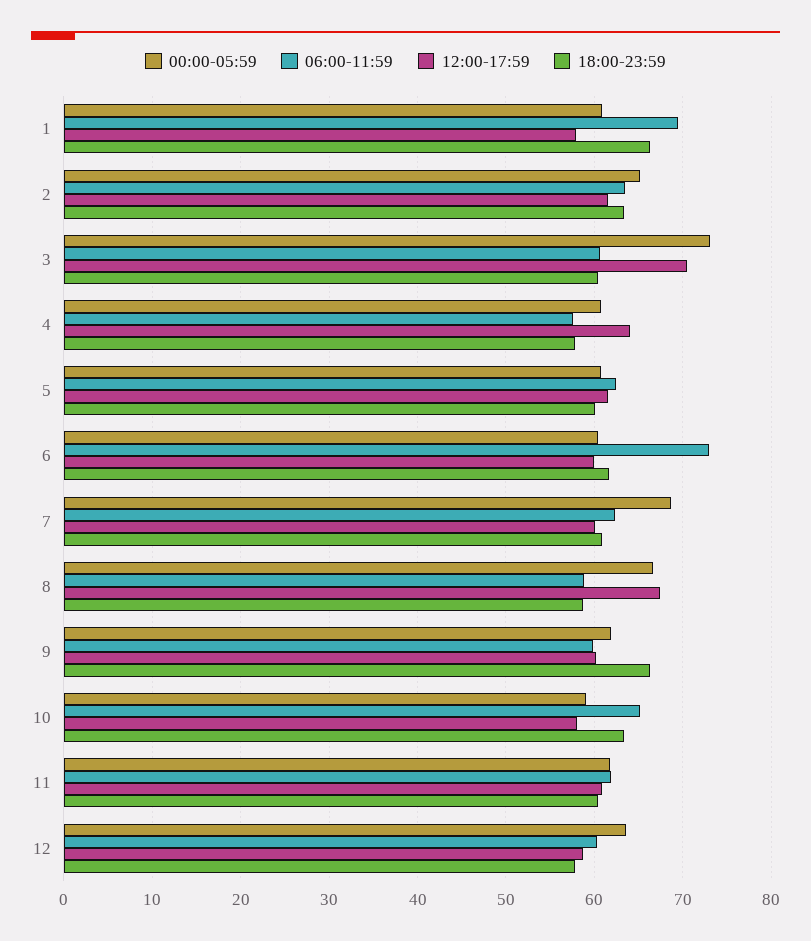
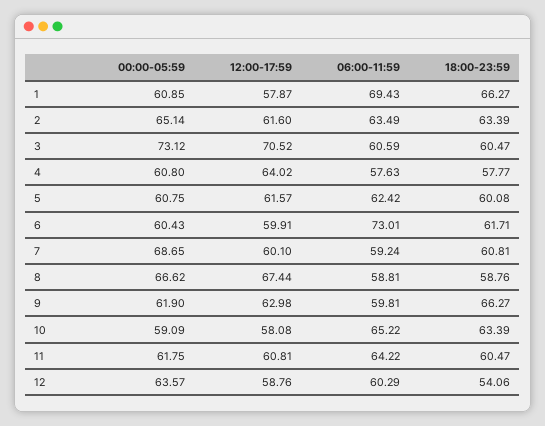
06:00-11:59, 7: 62 -> 59.24
12:00-17:59, 9: 60 -> 62.98
06:00-11:59, 11: 62 -> 64.22
18:00-23:59, 12: 58 -> 54.06

